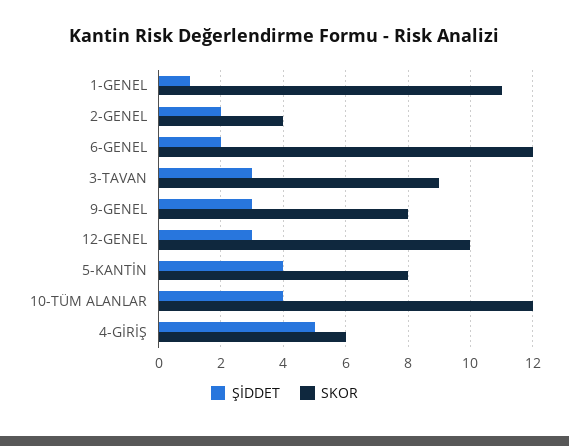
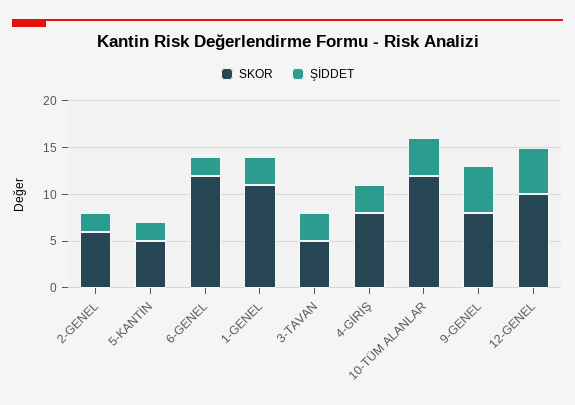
ŞİDDET, 1-GENEL: 1 -> 3
SKOR, 2-GENEL: 4 -> 6
SKOR, 3-TAVAN: 9 -> 5
ŞİDDET, 9-GENEL: 3 -> 5
ŞİDDET, 12-GENEL: 3 -> 5
ŞİDDET, 5-KANTİN: 4 -> 2
SKOR, 5-KANTİN: 8 -> 5
ŞİDDET, 4-GİRİŞ: 5 -> 3
SKOR, 4-GİRİŞ: 6 -> 8

